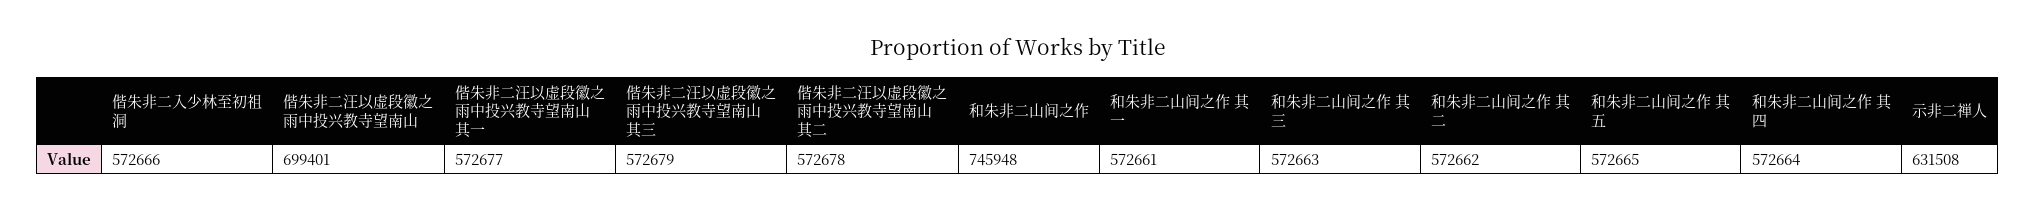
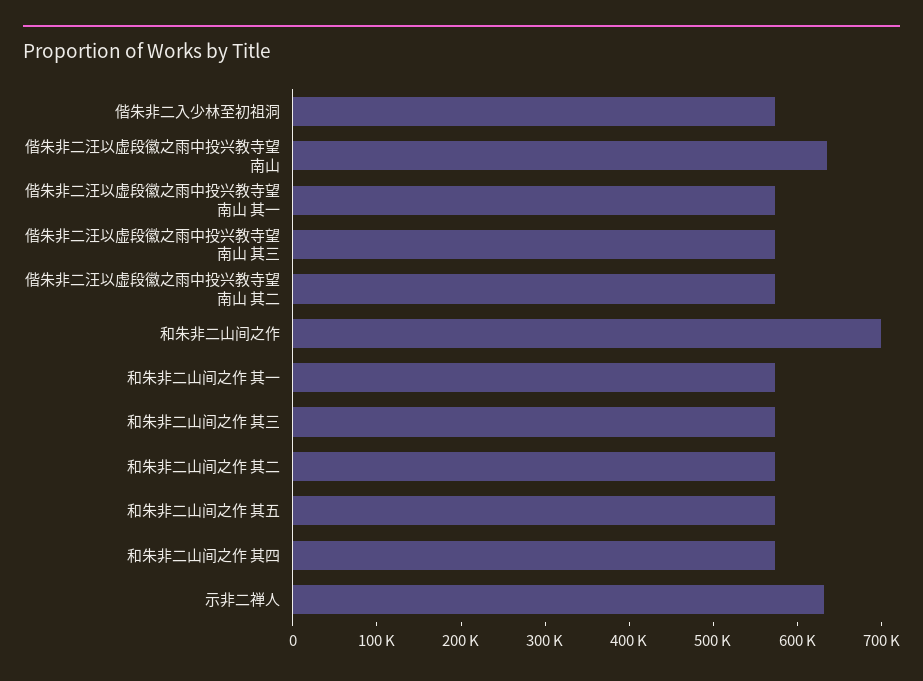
偕朱非二汪以虚段徽之雨中投兴教寺望南山: 699401 -> 640000
和朱非二山间之作: 745948 -> 700000

